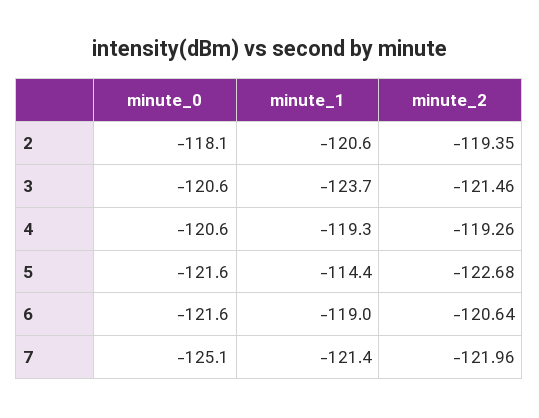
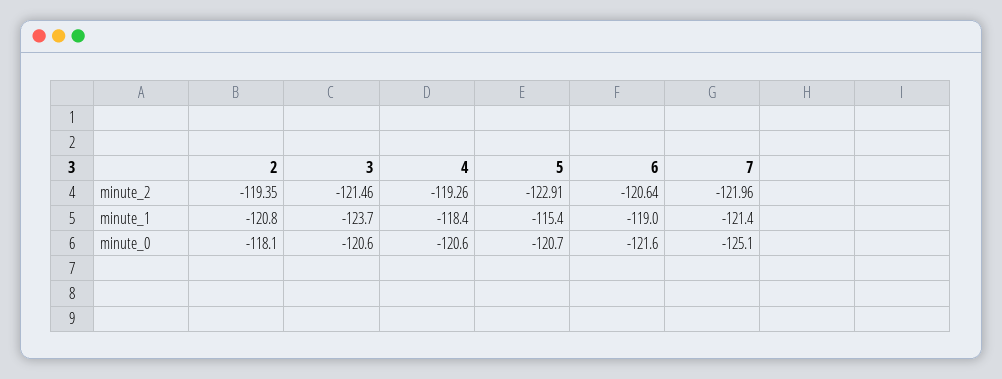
minute_1, 2: -120.6 -> -120.8
minute_1, 4: -119.3 -> -118.4
minute_0, 5: -121.6 -> -120.7
minute_1, 5: -114.4 -> -115.4
minute_2, 5: -122.68 -> -122.91

